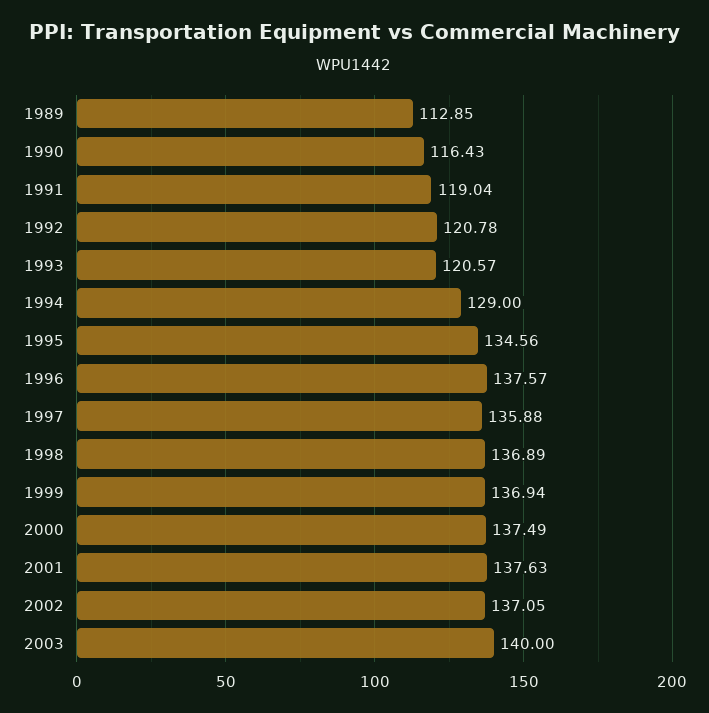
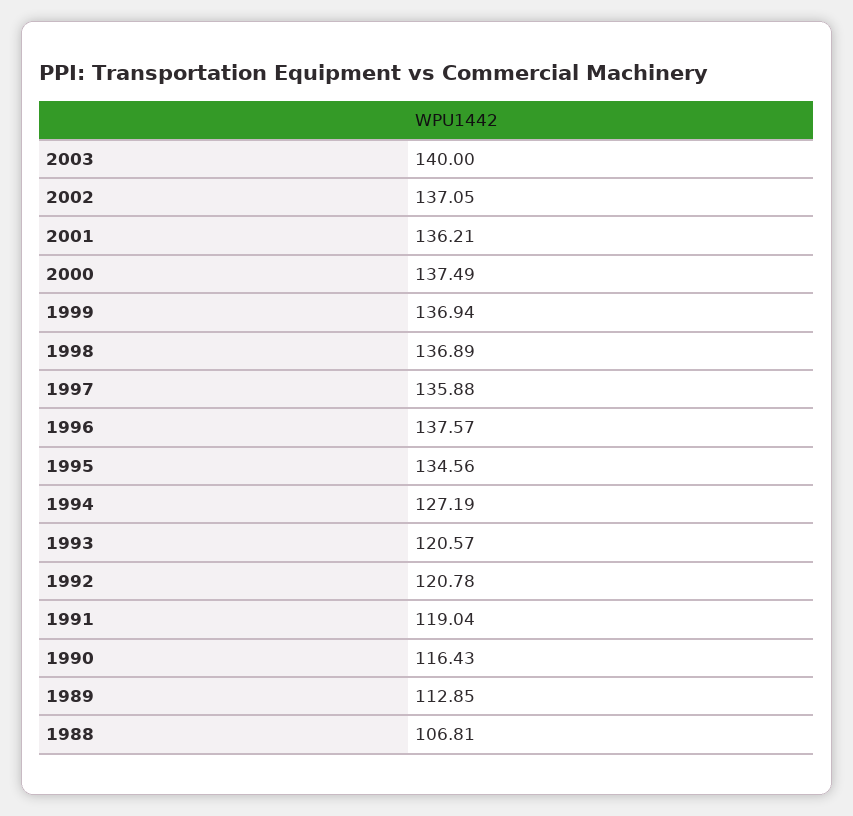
1994: 129 -> 127.19
2001: 137.63 -> 136.21
1988: none -> 106.81

